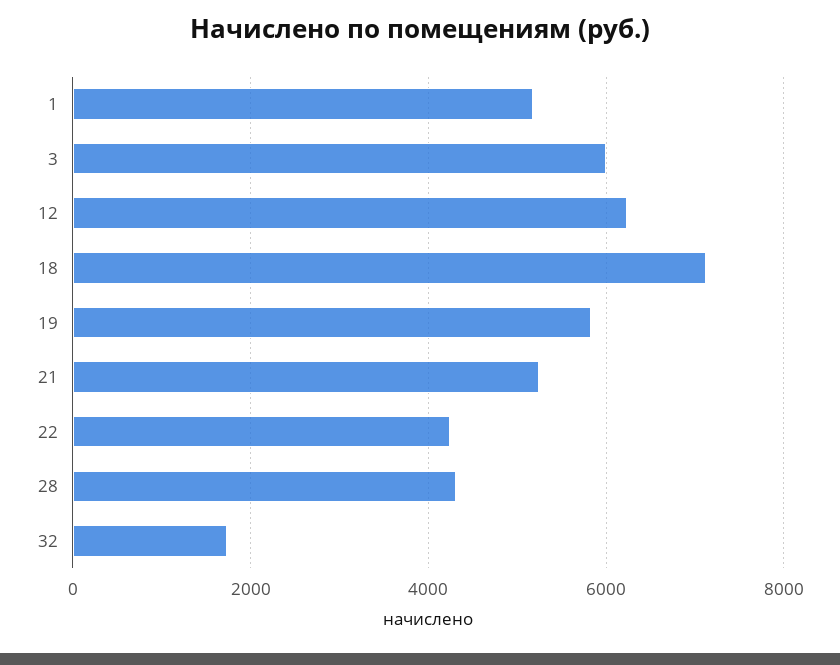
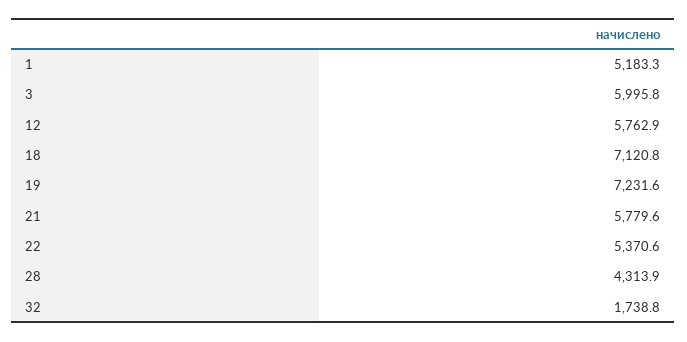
12: 6200 -> 5762.9
19: 5800 -> 7231.6
21: 5200 -> 5779.6
22: 4200 -> 5370.6

